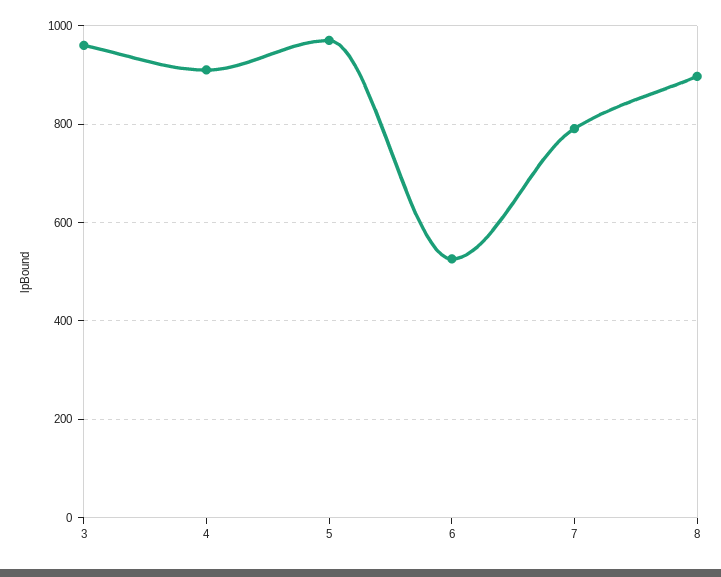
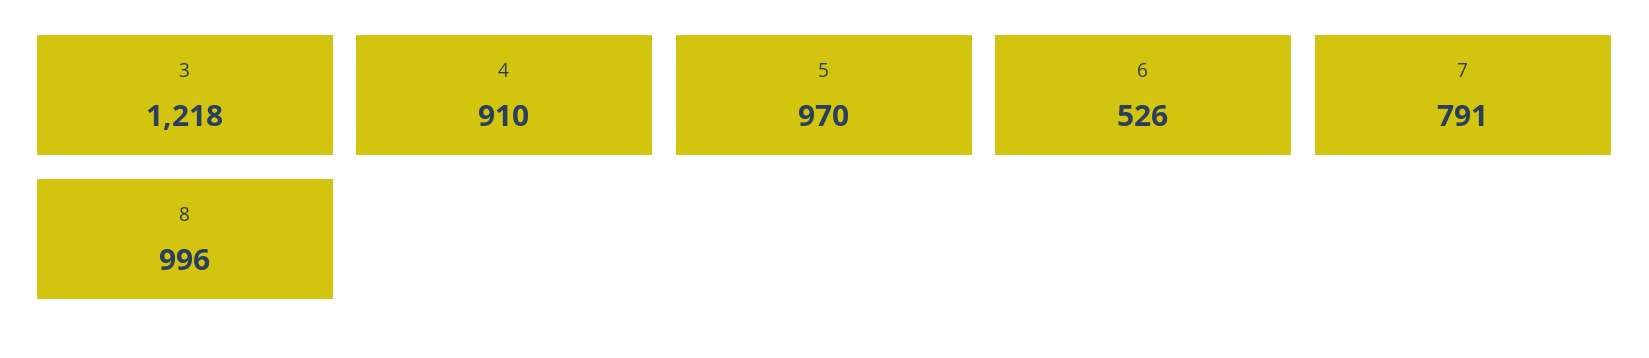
3: 960 -> 1218
8: 900 -> 996

